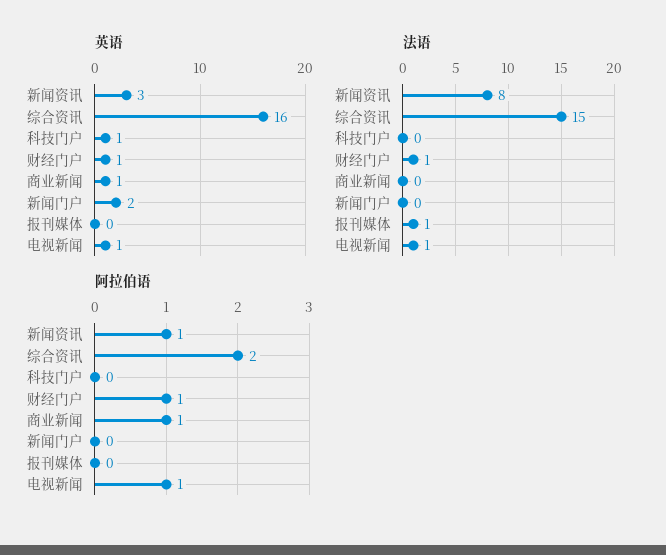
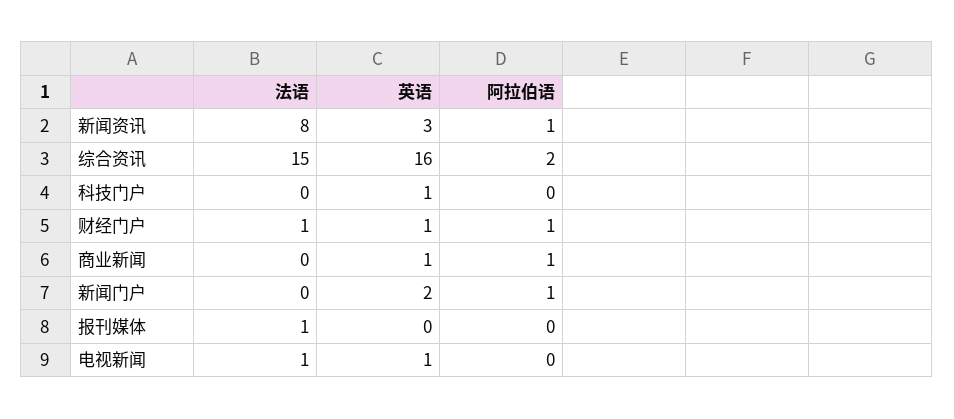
阿拉伯语, 新闻门户: 0 -> 1
阿拉伯语, 电视新闻: 1 -> 0

